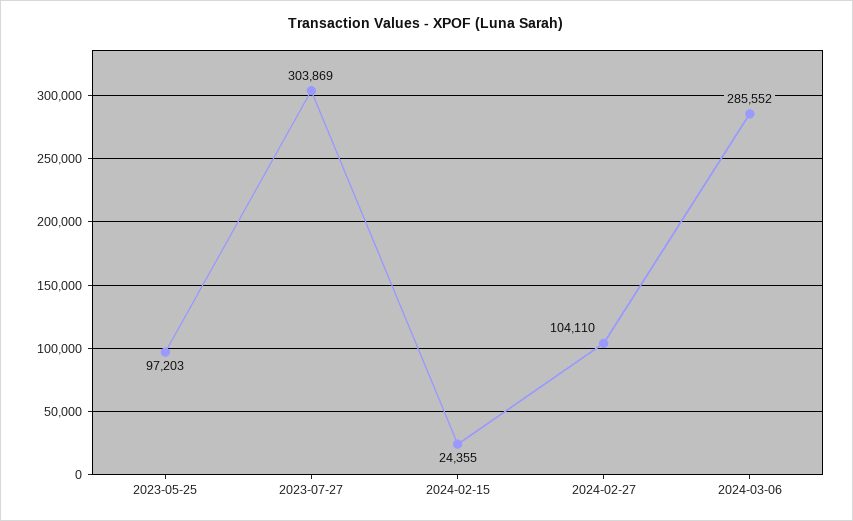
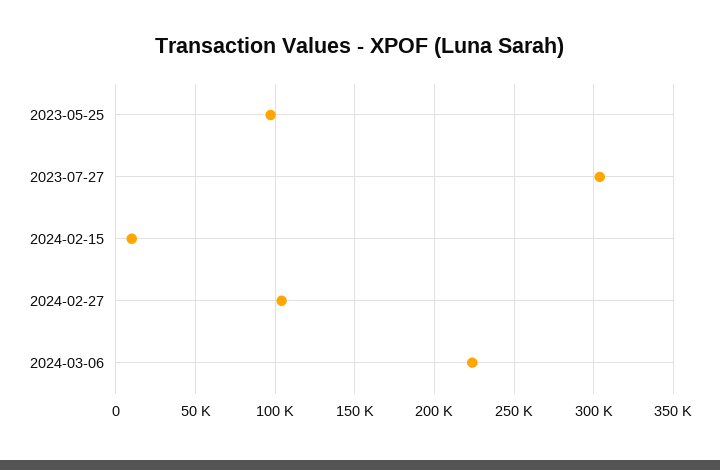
2024-02-15: 24355 -> 10000
2024-03-06: 285552 -> 225000

